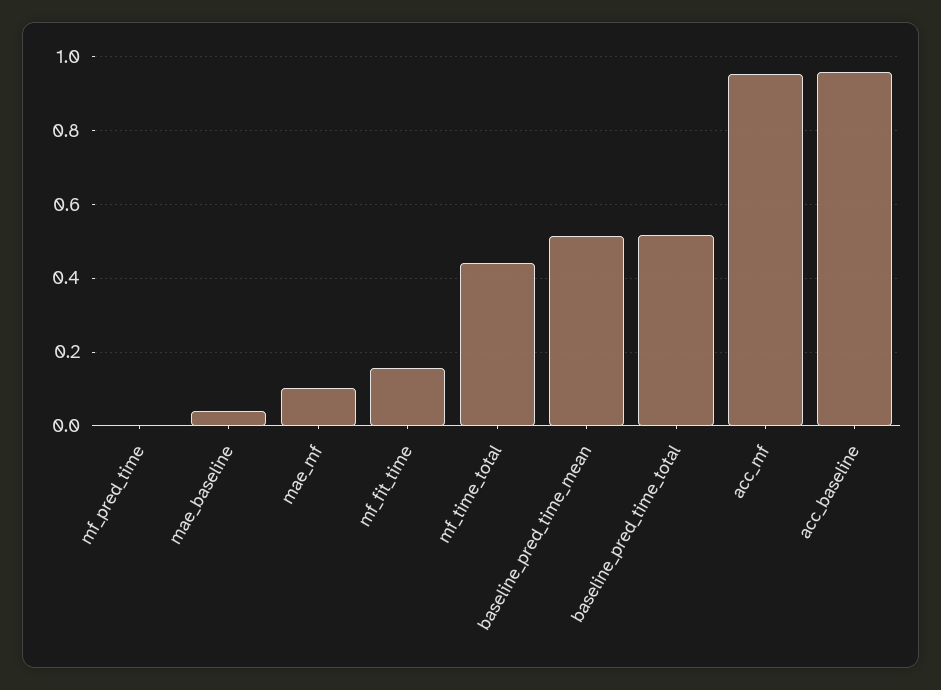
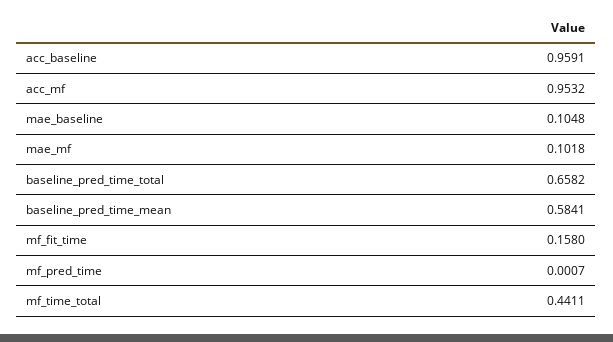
mae_baseline: 0.04 -> 0.1048
baseline_pred_time_mean: 0.52 -> 0.5841
baseline_pred_time_total: 0.52 -> 0.6582

